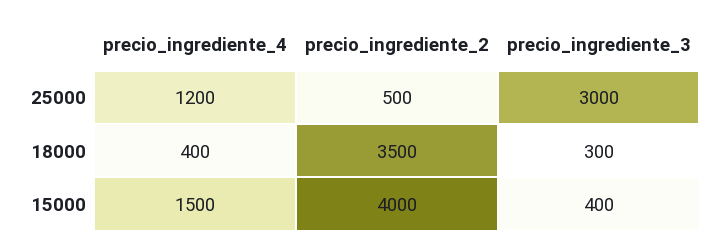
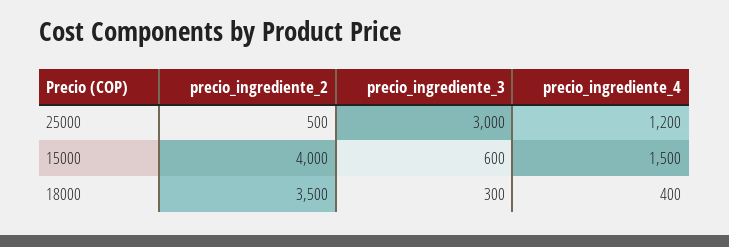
precio_ingrediente_3, 15000: 400 -> 600

